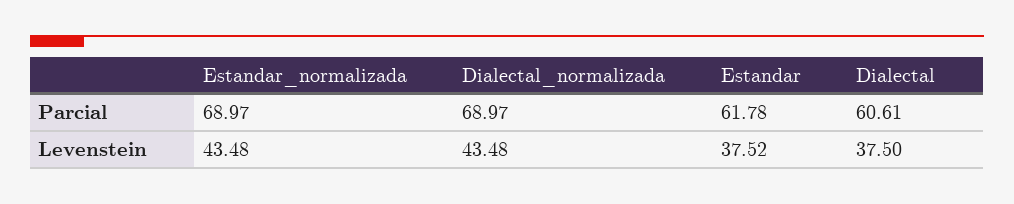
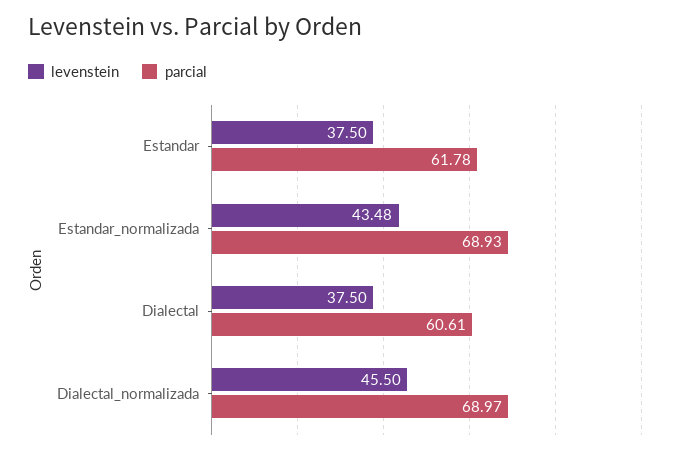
Parcial, Estandar_normalizada: 68.97 -> 68.93
Levenstein, Dialectal_normalizada: 43.48 -> 45.5
Levenstein, Estandar: 37.52 -> 37.5

